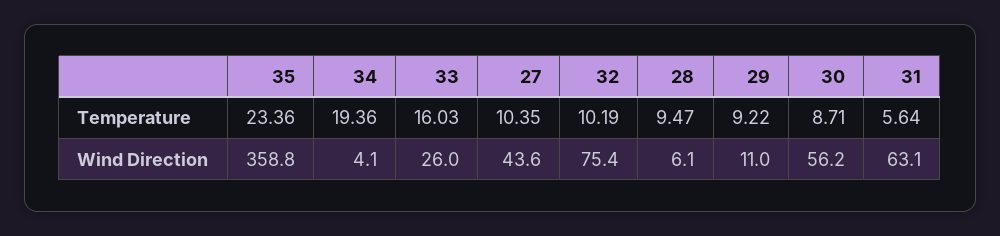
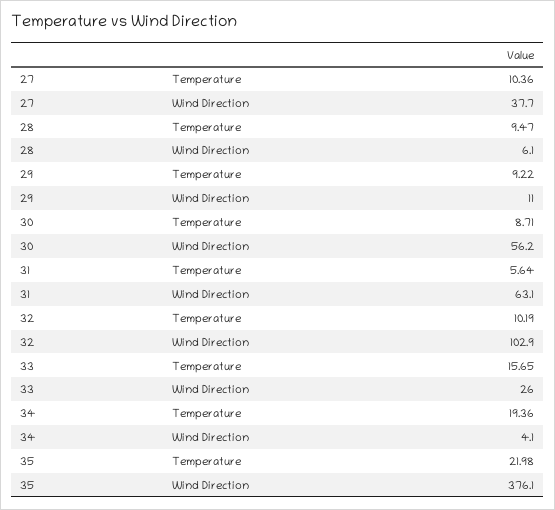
35, Temperature: 23.36 -> 21.98
33, Temperature: 16.03 -> 15.65
27, Temperature: 10.35 -> 10.36
35, Wind Direction: 358.8 -> 376.1
27, Wind Direction: 43.6 -> 37.7
32, Wind Direction: 75.4 -> 102.9

